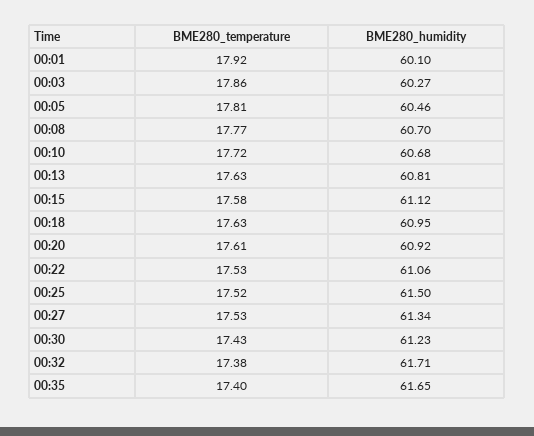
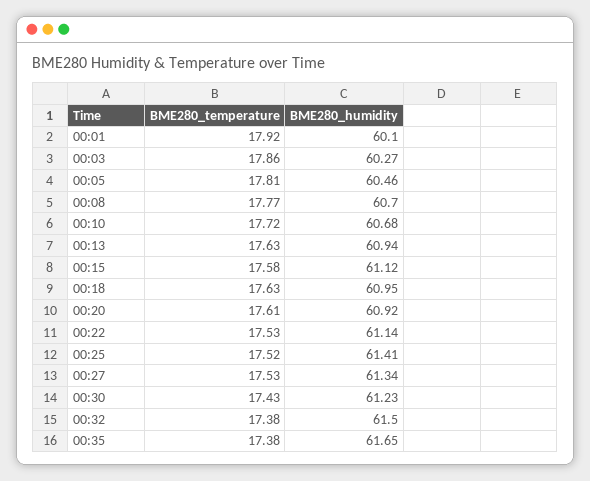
BME280_humidity, 00:13: 60.81 -> 60.94
BME280_humidity, 00:22: 61.06 -> 61.14
BME280_humidity, 00:25: 61.5 -> 61.41
BME280_humidity, 00:32: 61.71 -> 61.5
BME280_temperature, 00:35: 17.4 -> 17.38

